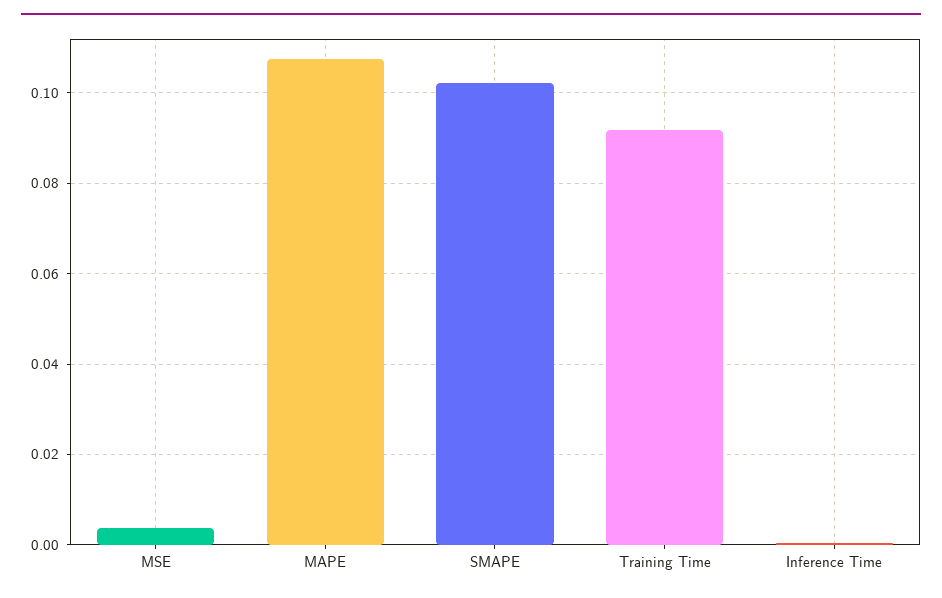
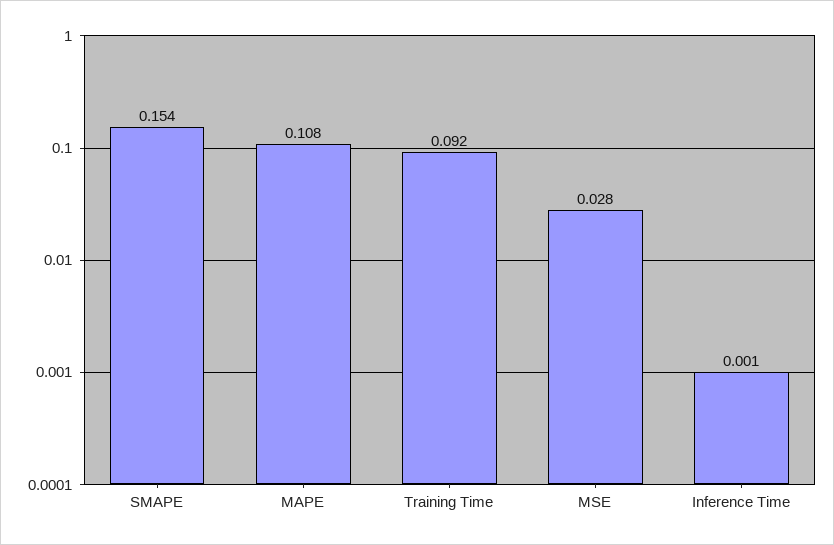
MSE: 0.004 -> 0.028
SMAPE: 0.102 -> 0.154

